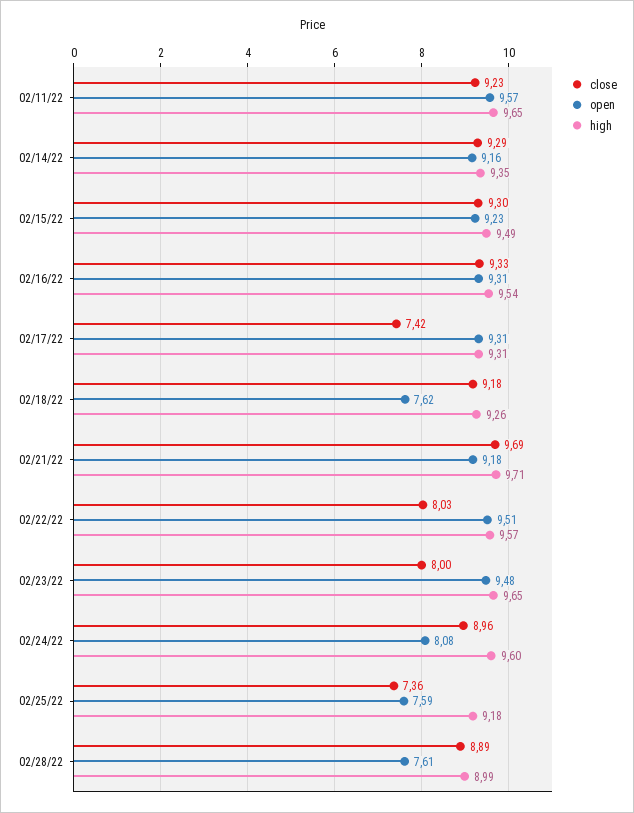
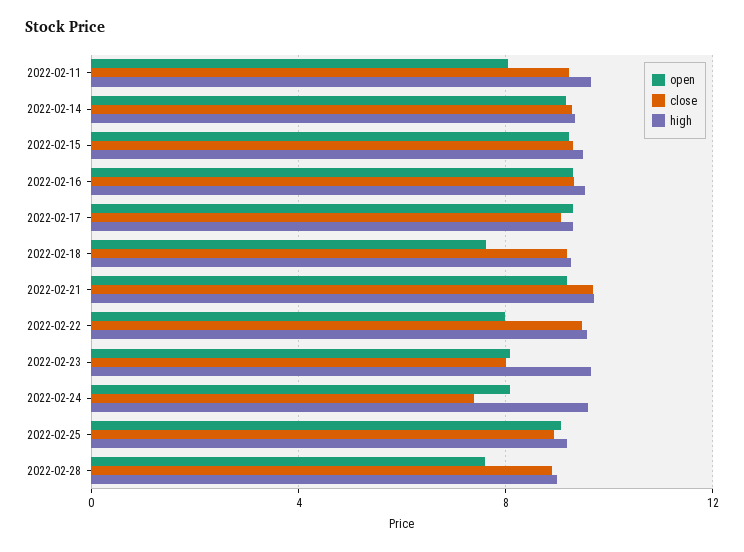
open, 02/11/22: 9.57 -> 8
close, 02/17/22: 7.42 -> 9
close, 02/22/22: 8.03 -> 9.5
open, 02/22/22: 9.51 -> 8
open, 02/23/22: 9.48 -> 8
close, 02/24/22: 8.96 -> 7.5
close, 02/25/22: 7.36 -> 9
open, 02/25/22: 7.59 -> 9

